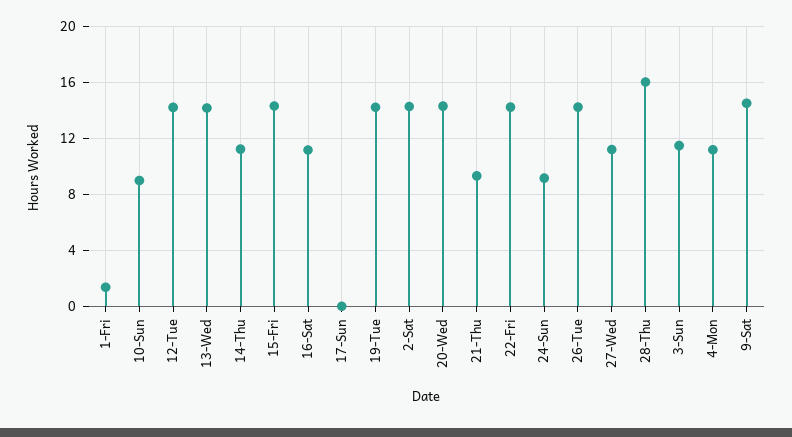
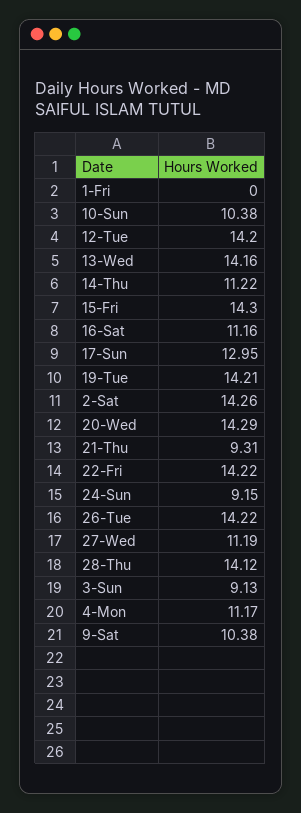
1-Fri: 1.5 -> 0
10-Sun: 9 -> 10.38
17-Sun: 0 -> 12.95
28-Thu: 16 -> 14.12
3-Sun: 11.5 -> 9.13
9-Sat: 14.5 -> 10.38

